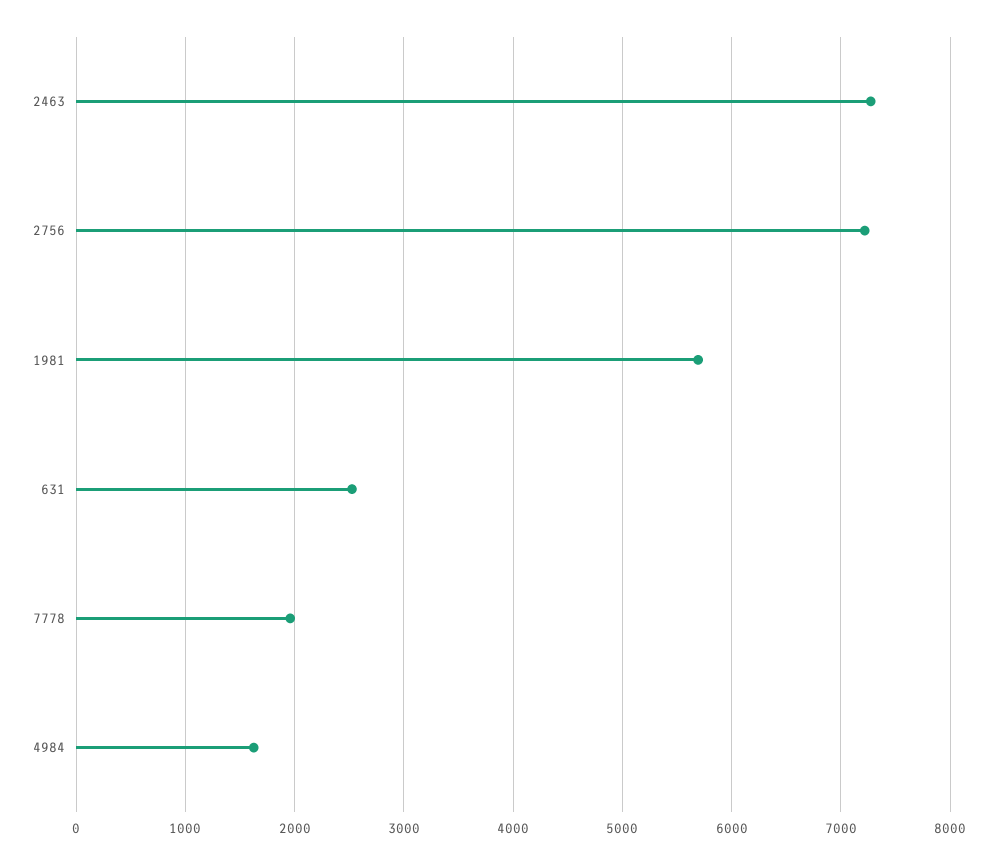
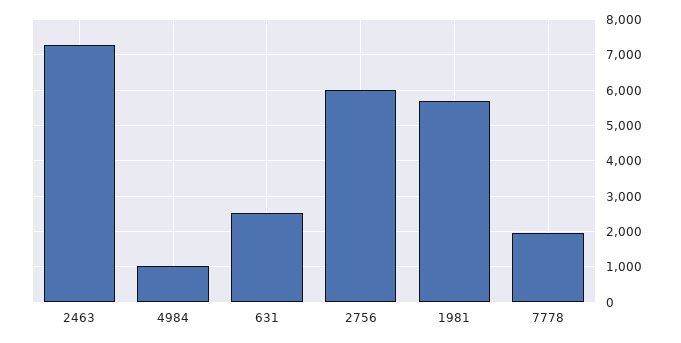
2756: 7200 -> 6000
4984: 1600 -> 1000

